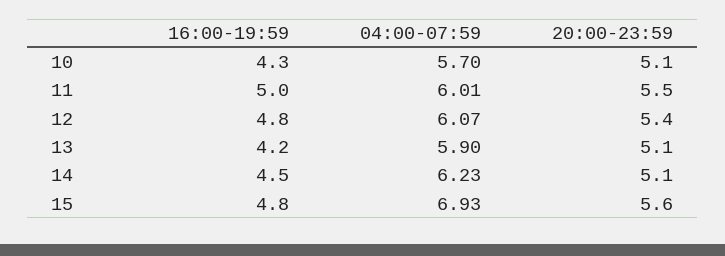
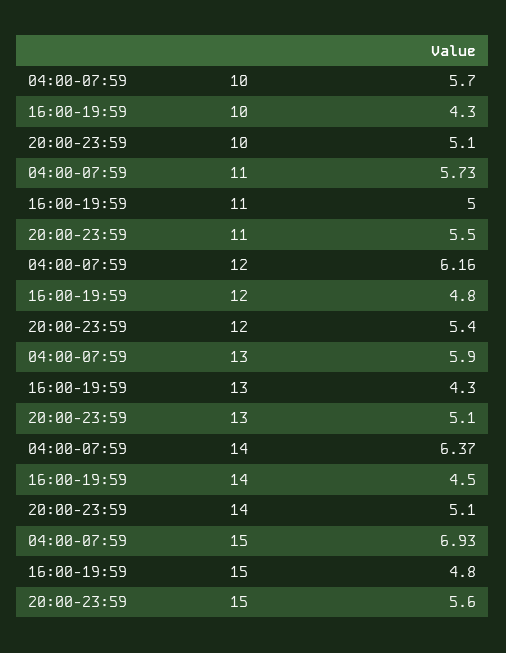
04:00-07:59, 11: 6.01 -> 5.73
04:00-07:59, 12: 6.07 -> 6.16
16:00-19:59, 13: 4.2 -> 4.3
04:00-07:59, 14: 6.23 -> 6.37

